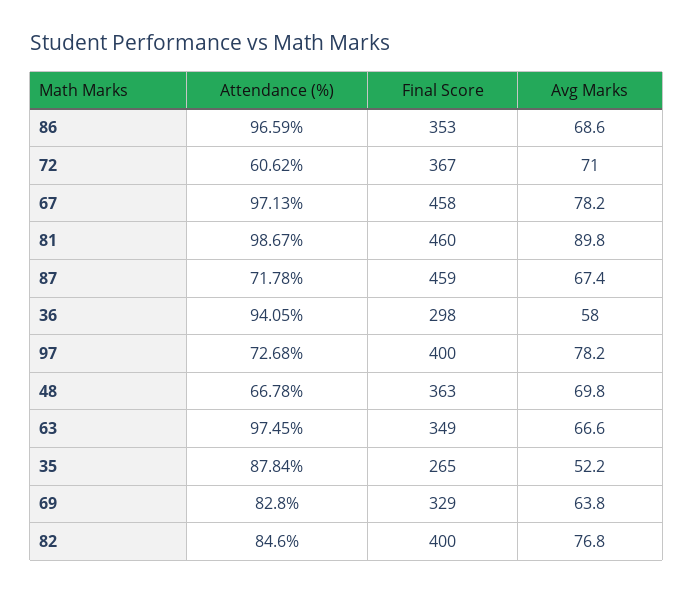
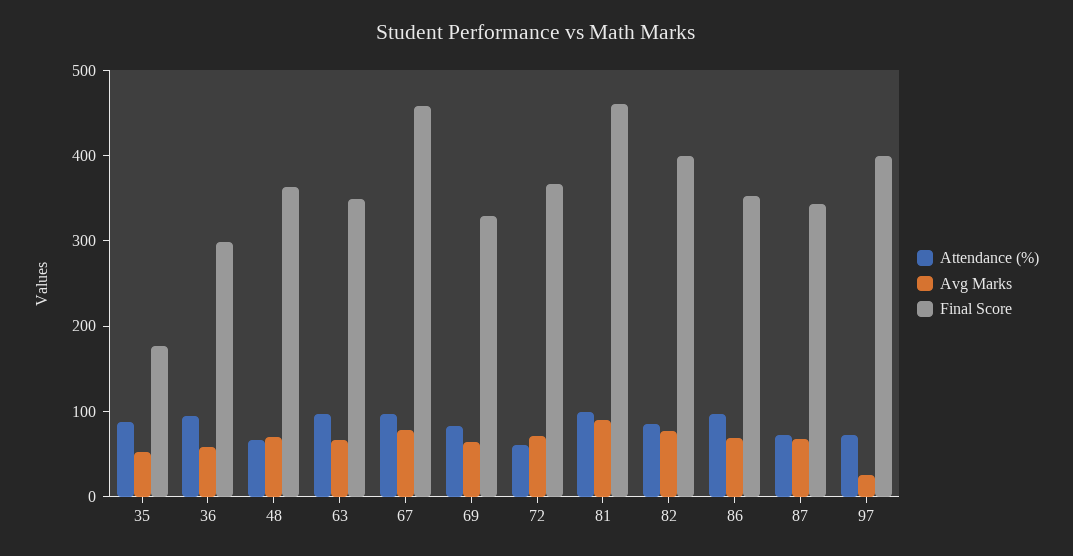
Final Score, 87: 459 -> 340
Avg Marks, 97: 78.2 -> 20
Final Score, 35: 265 -> 180

